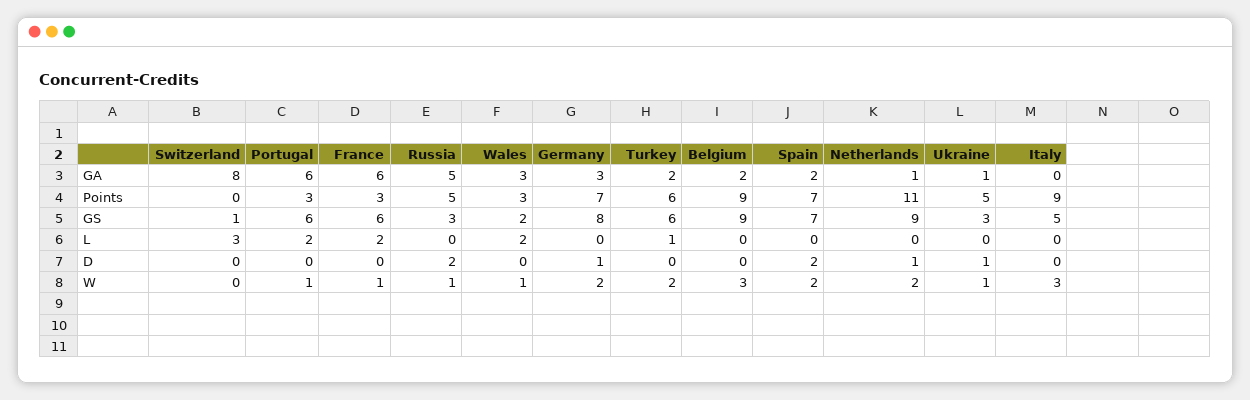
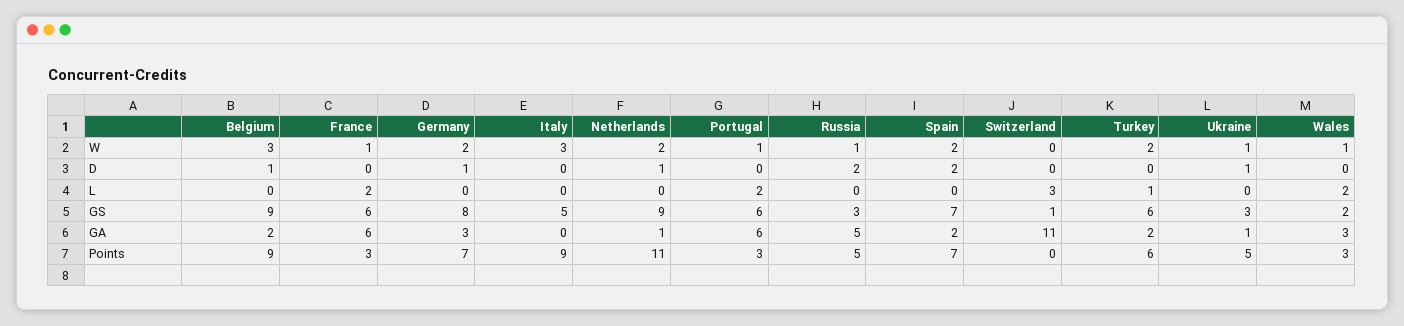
Switzerland, GA: 8 -> 11
Belgium, D: 0 -> 1

